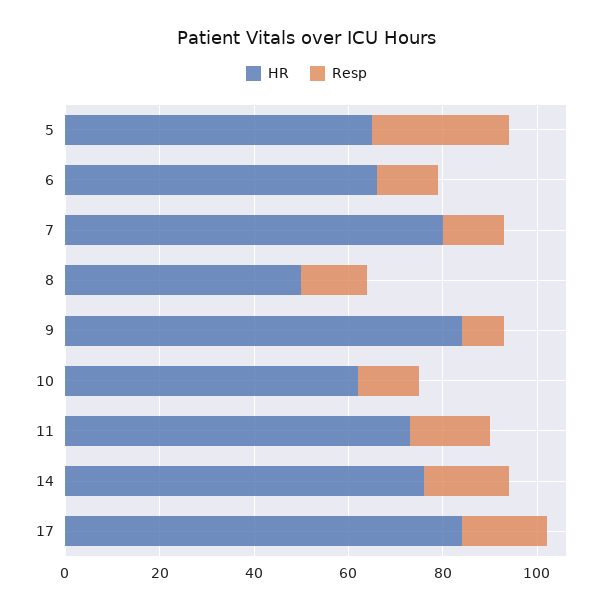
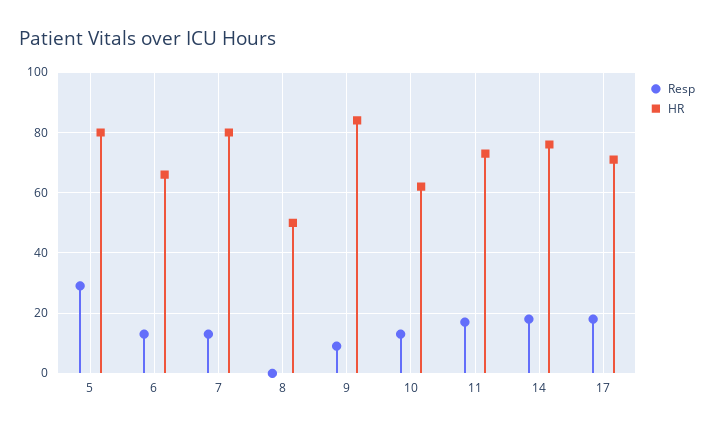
HR, 5: 65 -> 80
Resp, 8: 15 -> 0
HR, 17: 85 -> 70

